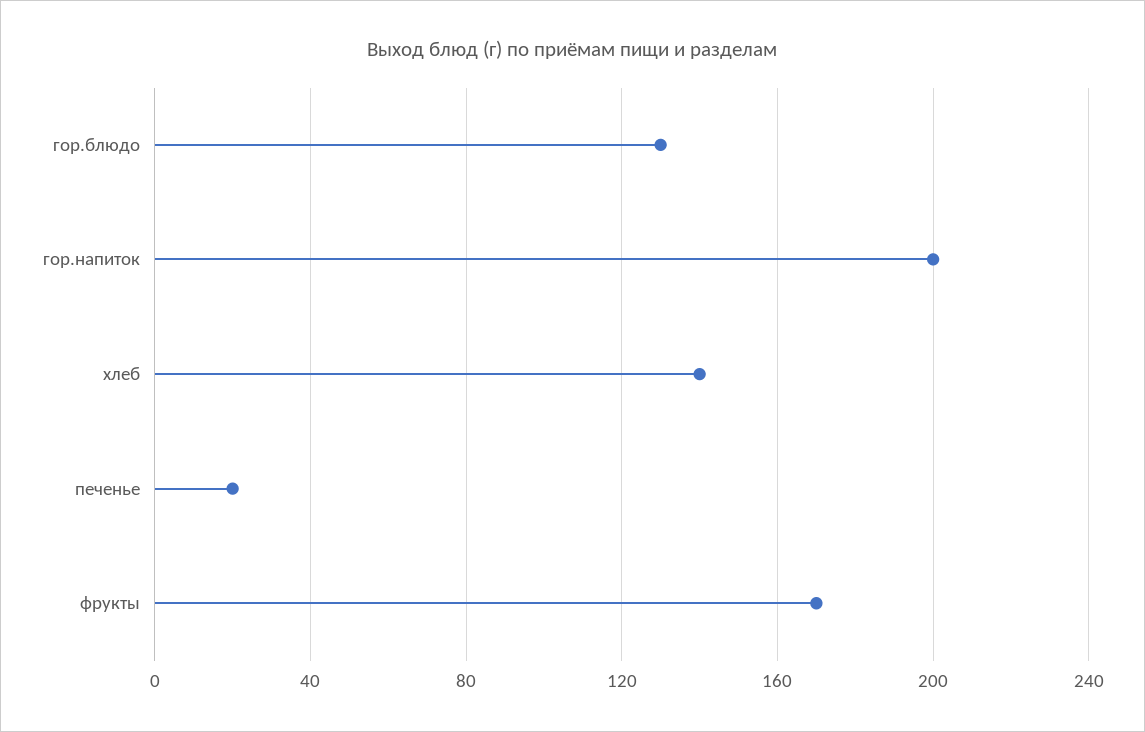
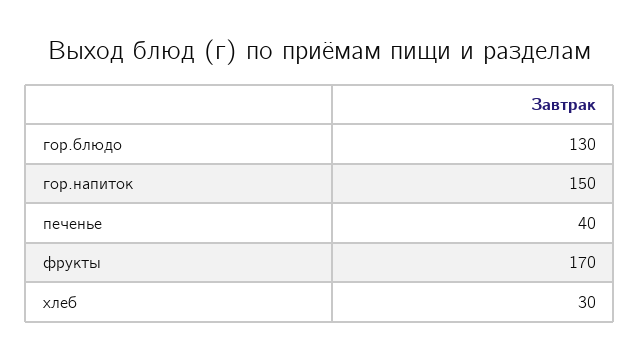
гор.напиток: 200 -> 150
хлеб: 140 -> 30
печенье: 20 -> 40

